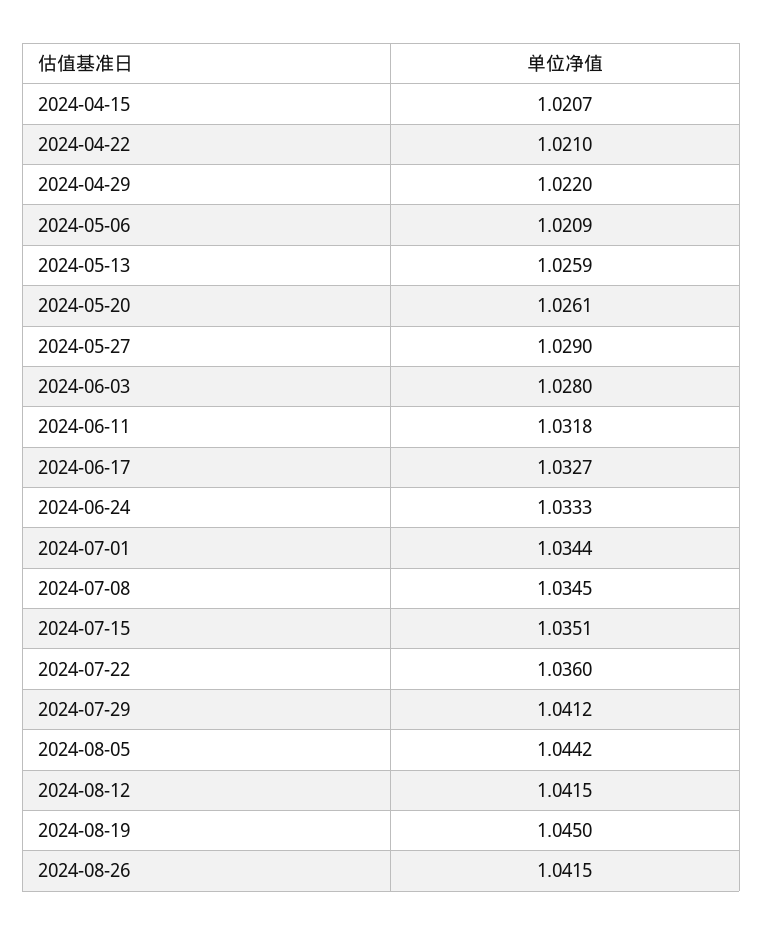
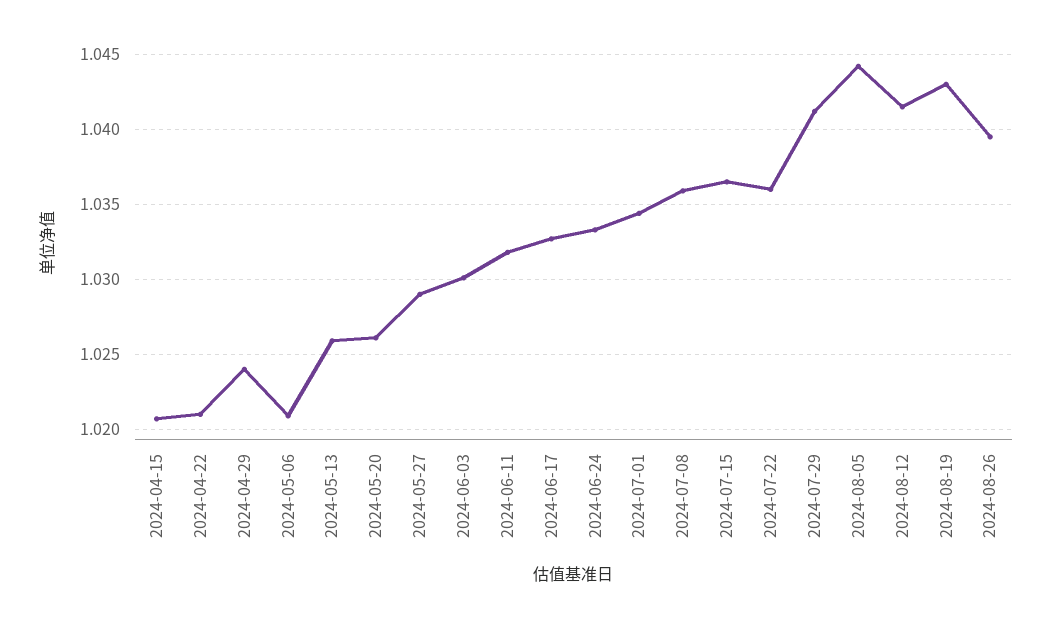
2024-04-29: 1.022 -> 1.024
2024-06-03: 1.028 -> 1.03
2024-07-08: 1.0345 -> 1.036
2024-07-15: 1.0351 -> 1.0365
2024-08-19: 1.045 -> 1.043
2024-08-26: 1.0415 -> 1.0395

